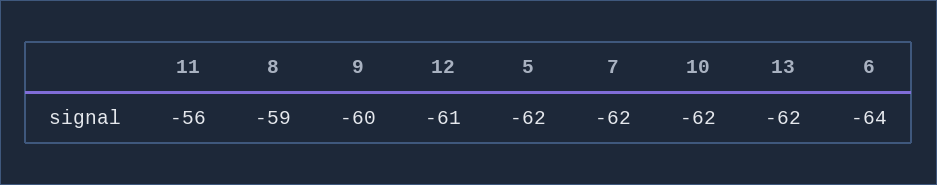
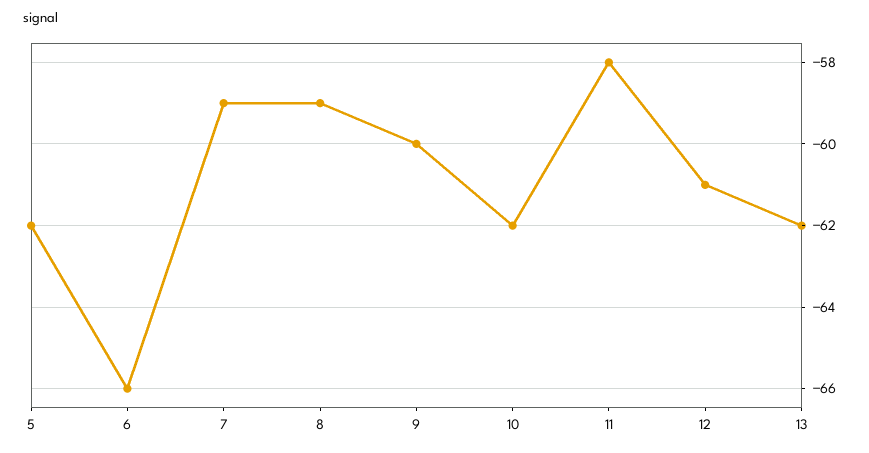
11: -56 -> -58
7: -62 -> -59
6: -64 -> -66

